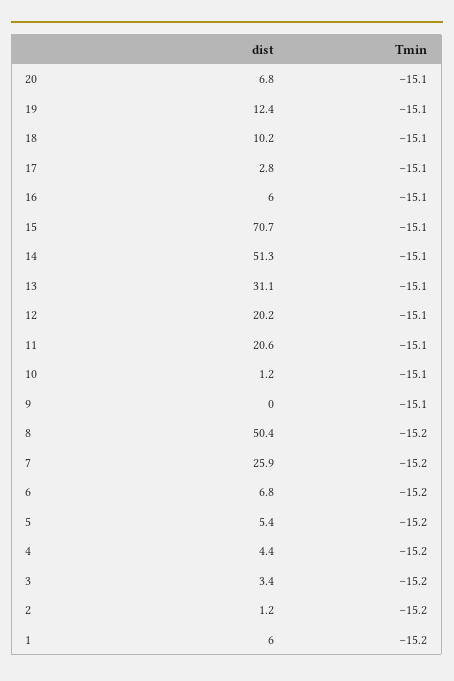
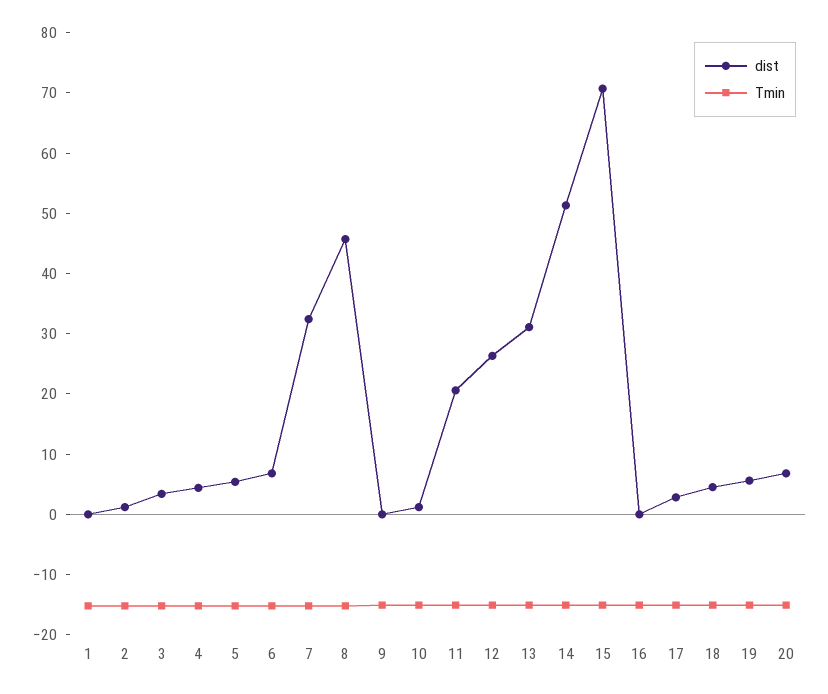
dist, 19: 12.4 -> 6
dist, 18: 10.2 -> 4
dist, 16: 6 -> 0
dist, 12: 20.2 -> 26
dist, 8: 50.4 -> 46
dist, 7: 25.9 -> 32
dist, 1: 6 -> 0

